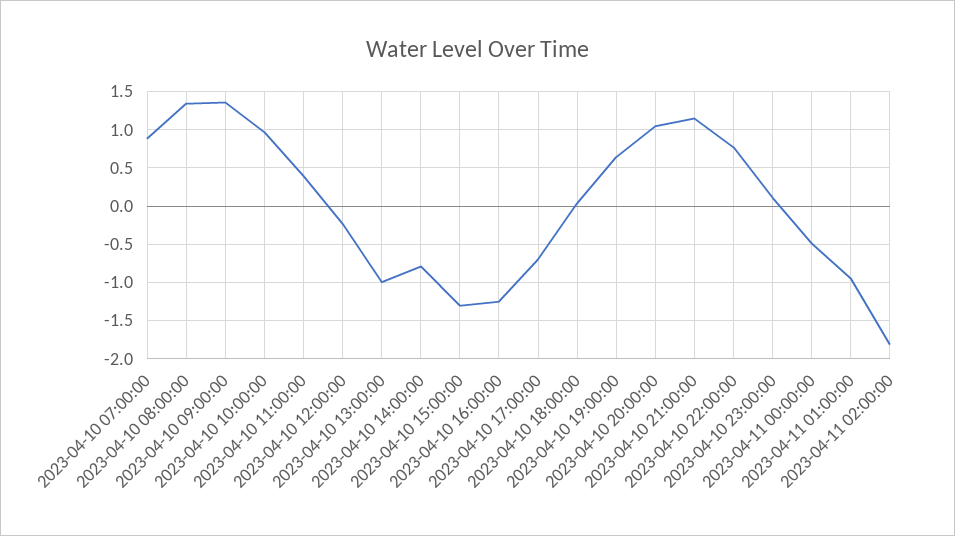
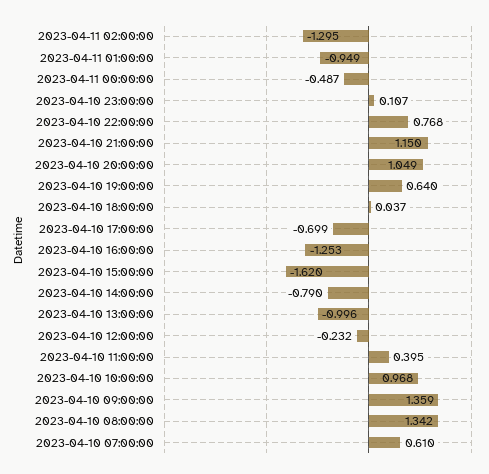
2023-04-10 07:00:00: 0.9 -> 0.61
2023-04-10 15:00:00: -1.3 -> -1.62
2023-04-11 02:00:00: -1.8 -> -1.295

